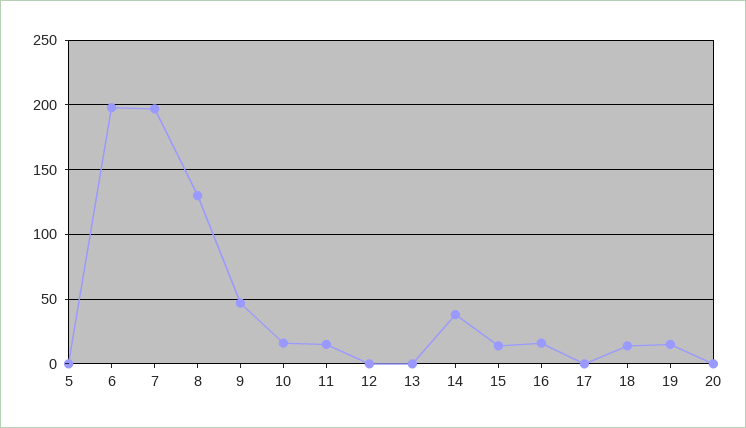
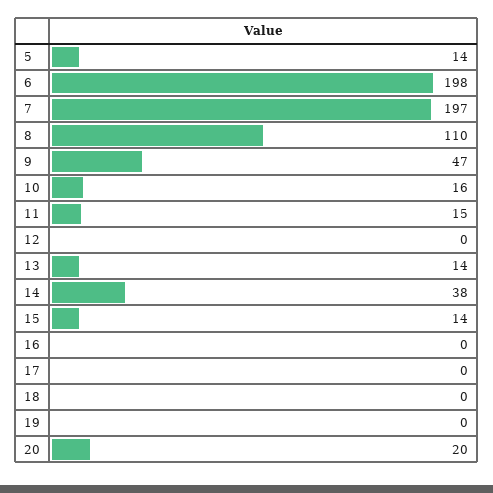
5: 0 -> 14
8: 130 -> 110
13: 0 -> 14
16: 15 -> 0
18: 15 -> 0
19: 15 -> 0
20: 0 -> 20

